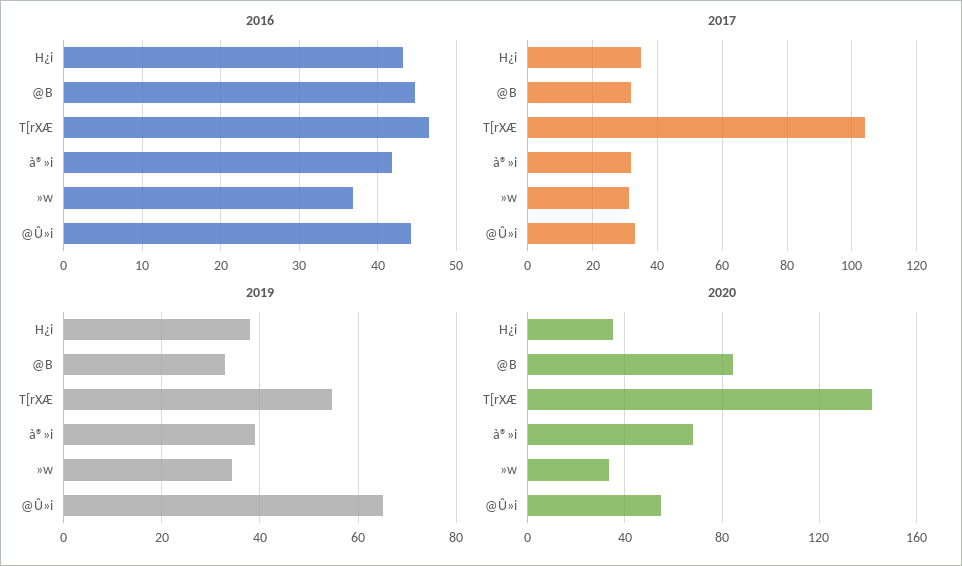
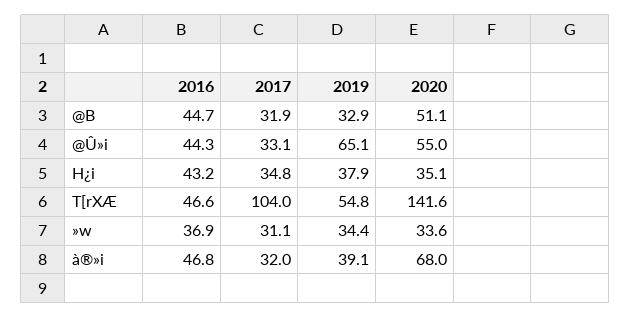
2016, à®»i: 42 -> 46.8
2020, @B: 85 -> 51.1

